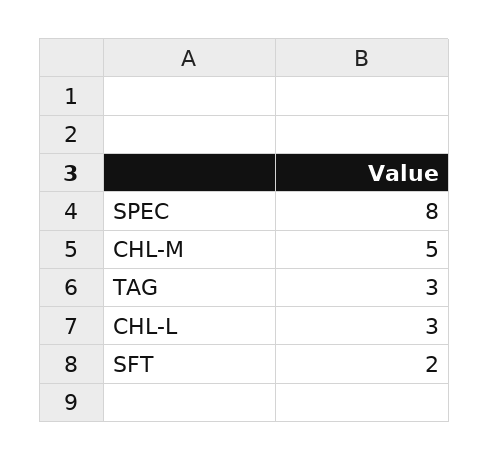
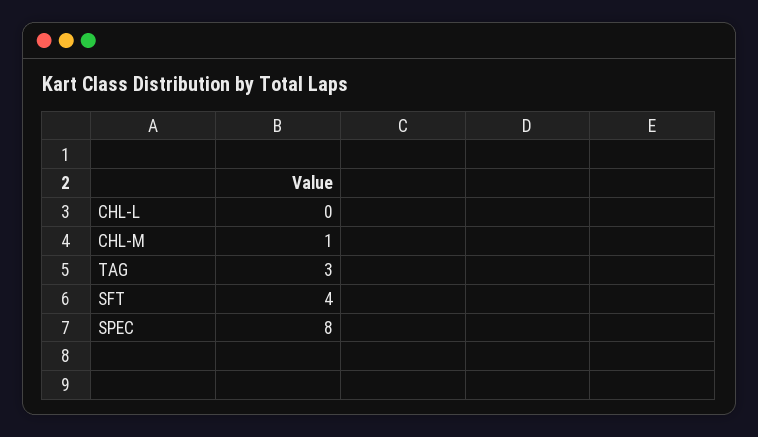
CHL-M: 5 -> 1
CHL-L: 3 -> 0
SFT: 2 -> 4

